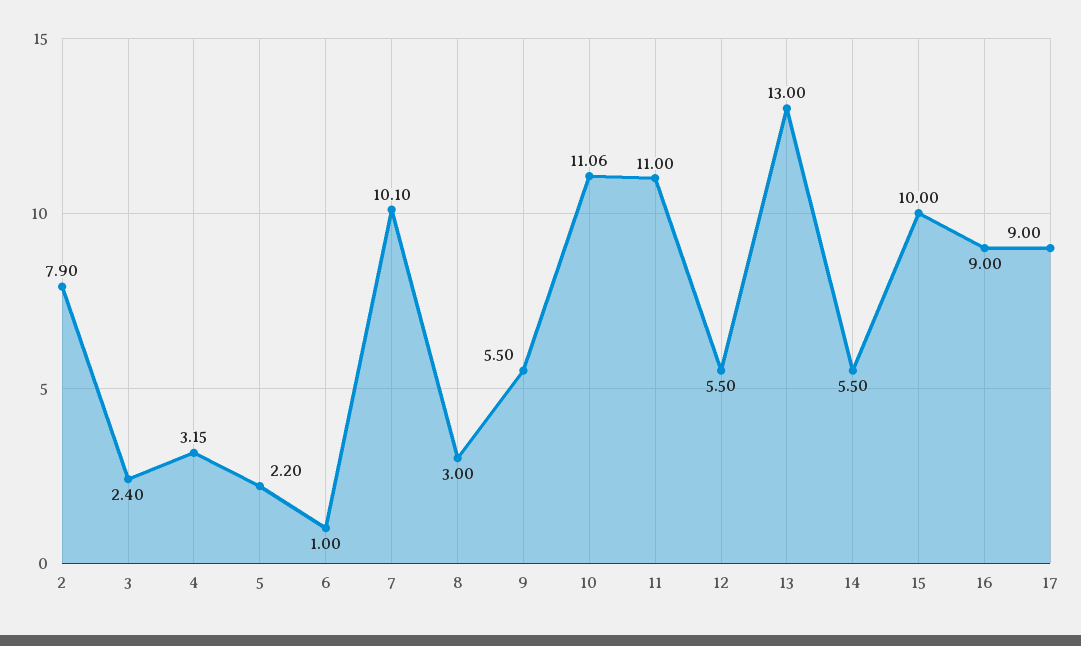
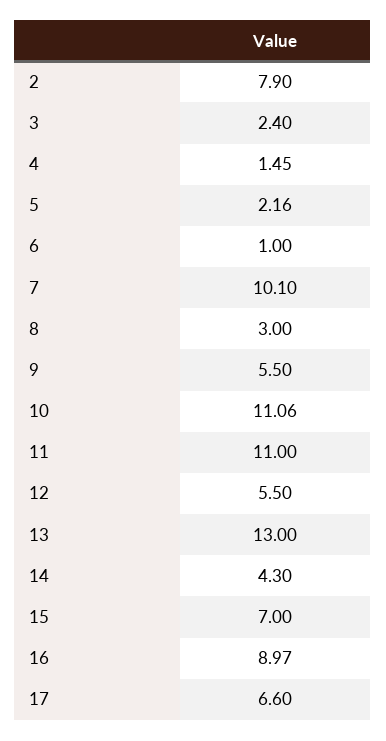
4: 3.15 -> 1.45
5: 2.2 -> 2.16
14: 5.5 -> 4.3
15: 10 -> 7
16: 9 -> 8.97
17: 9 -> 6.6

